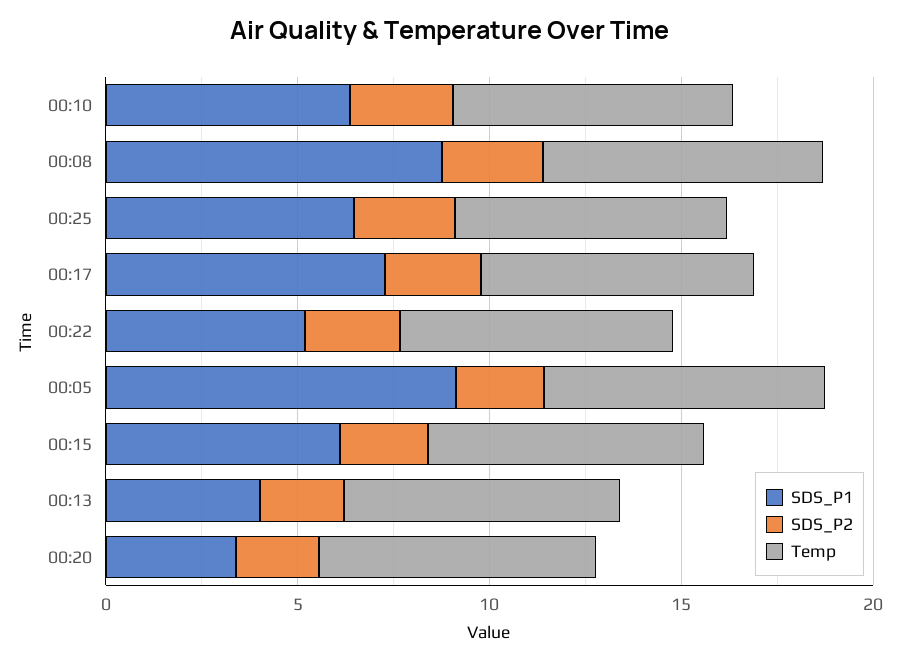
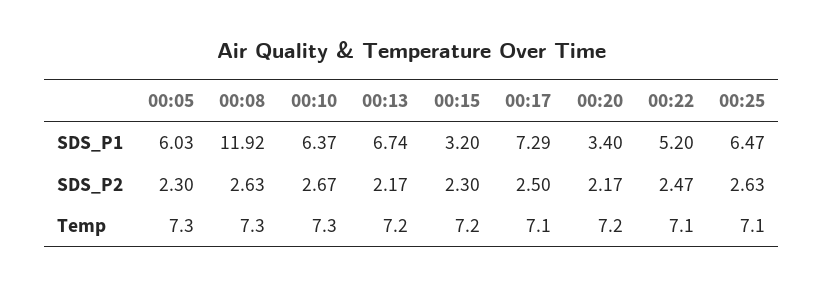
SDS_P1, 00:08: 9 -> 11.92
SDS_P1, 00:05: 9 -> 6.03
SDS_P1, 00:15: 6 -> 3.2
SDS_P1, 00:13: 4 -> 6.74

